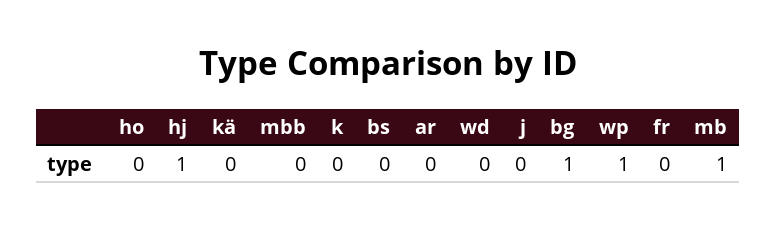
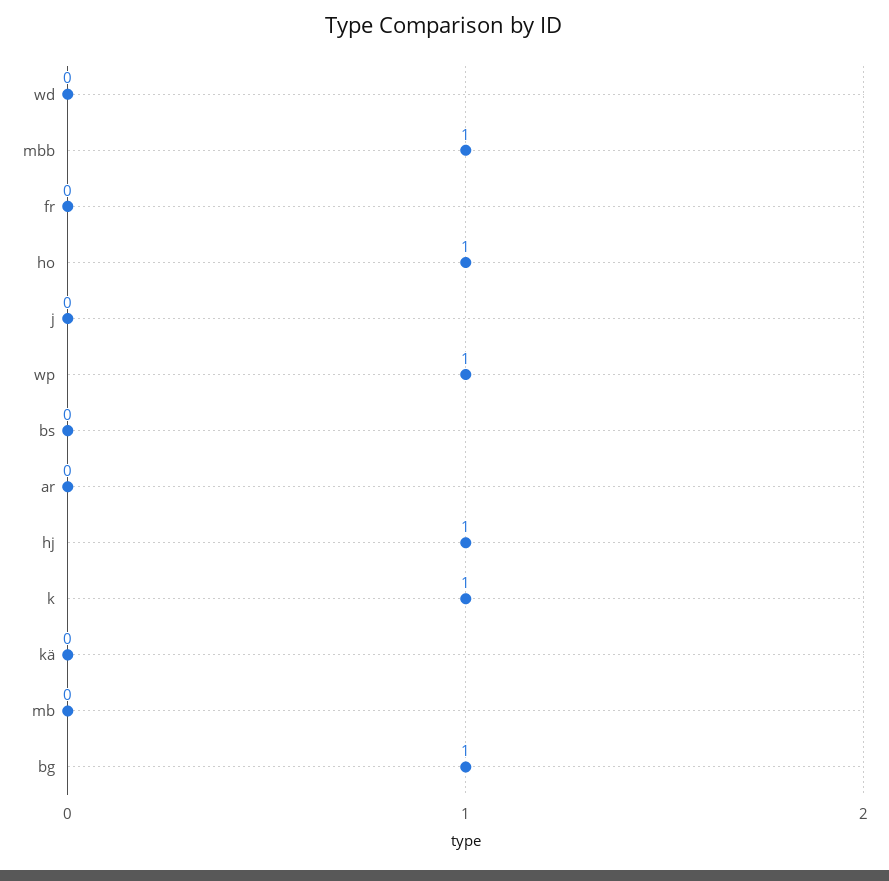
ho: 0 -> 1
mbb: 0 -> 1
k: 0 -> 1
mb: 1 -> 0

